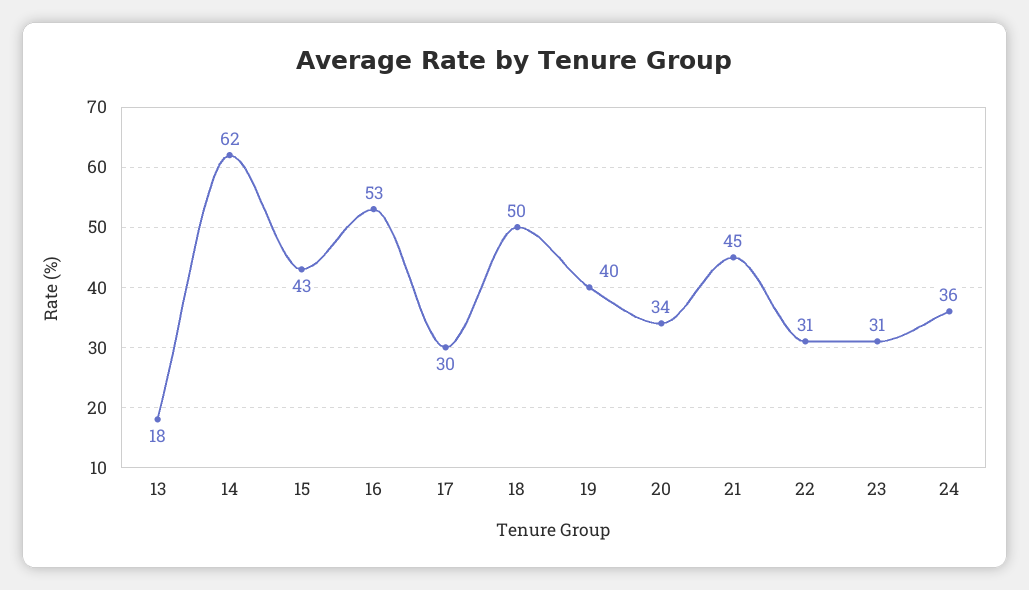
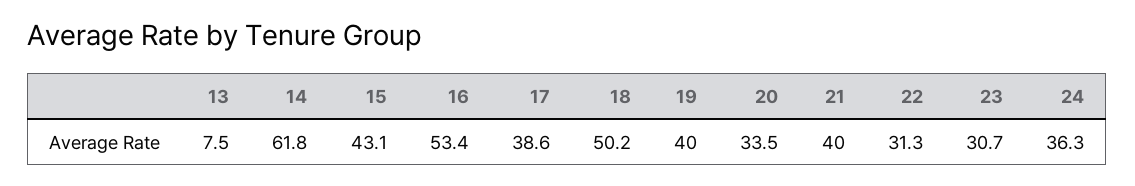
13: 18 -> 7.5
17: 30 -> 38.6
21: 45 -> 40

